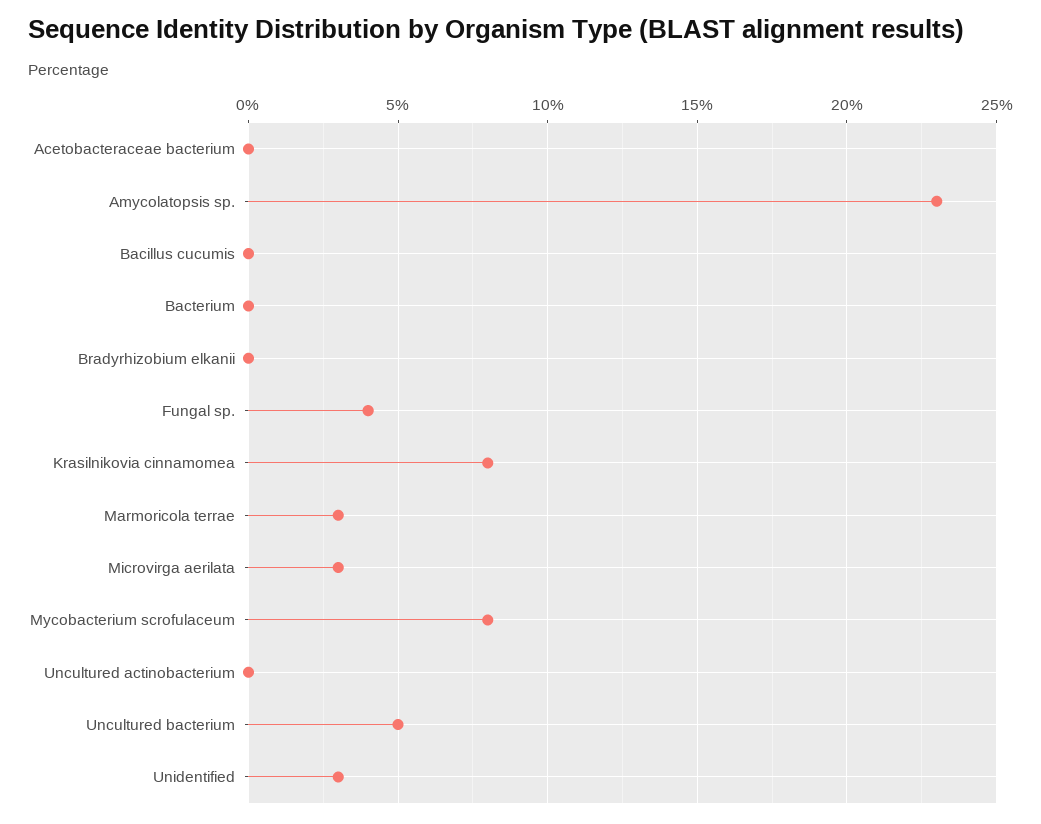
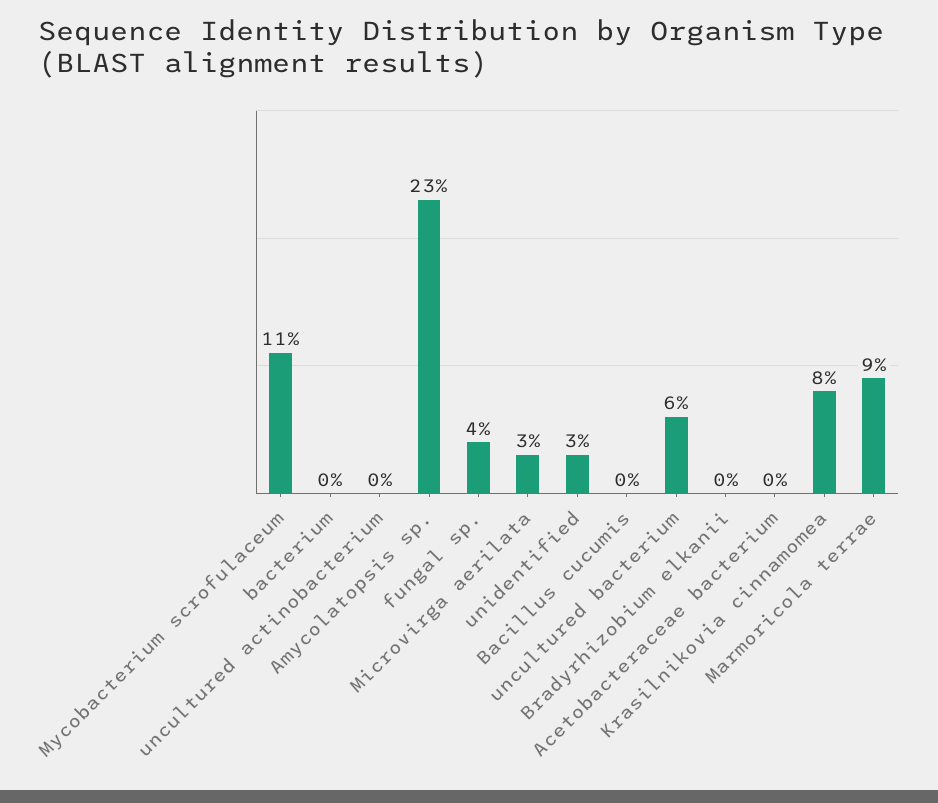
Marmoricola terrae: 3 -> 9
Mycobacterium scrofulaceum: 8 -> 11
Uncultured bacterium: 5 -> 6

